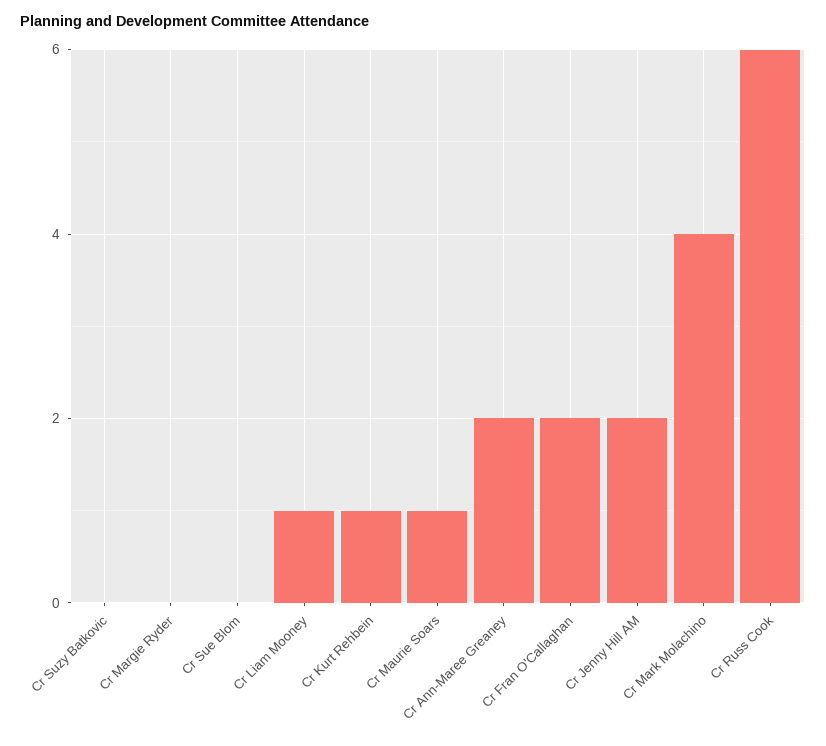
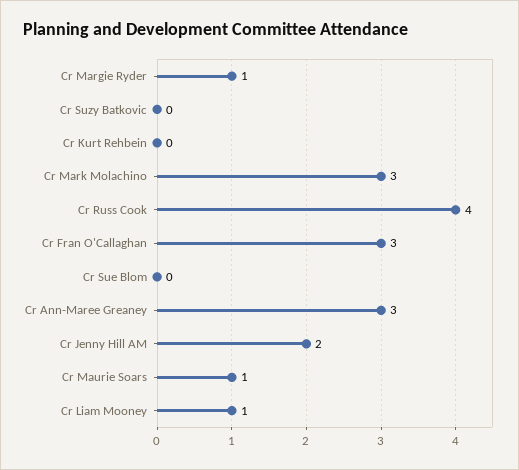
Cr Margie Ryder: 0 -> 1
Cr Kurt Rehbein: 1 -> 0
Cr Ann-Maree Greaney: 2 -> 3
Cr Fran O'Callaghan: 2 -> 3
Cr Mark Molachino: 4 -> 3
Cr Russ Cook: 6 -> 4

